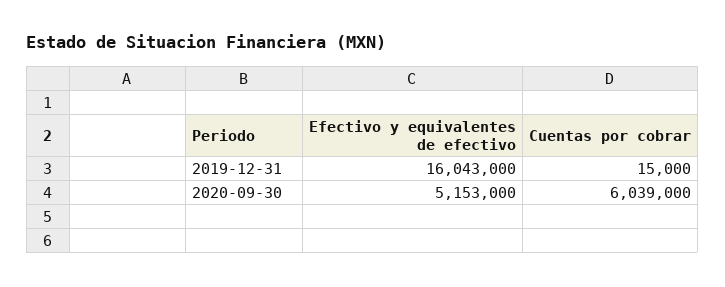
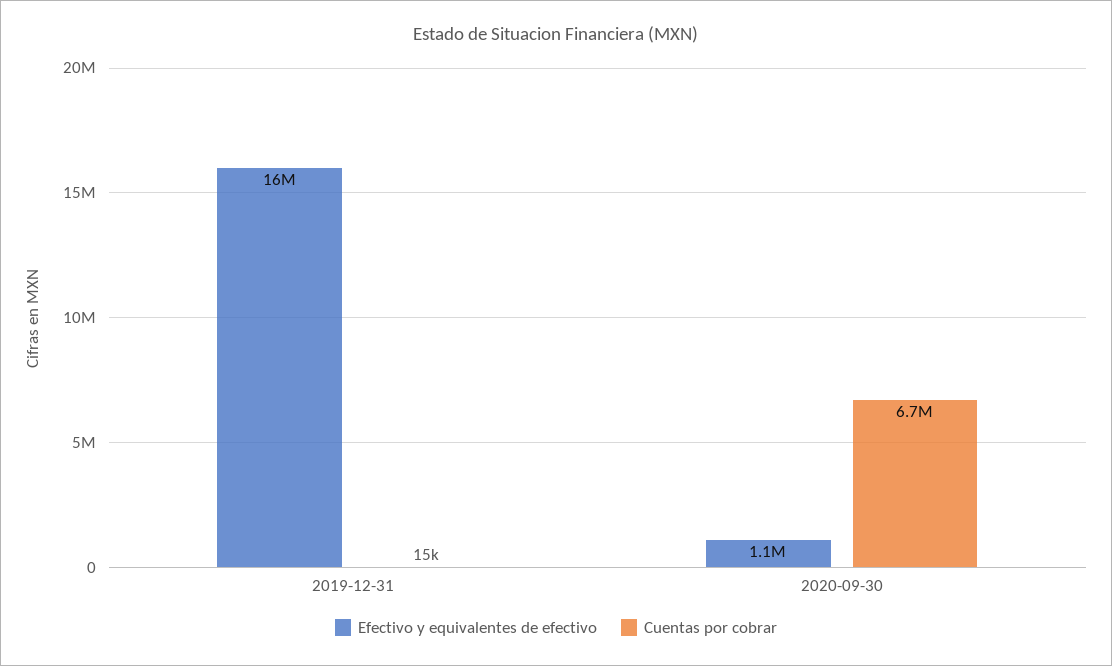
Efectivo y equivalentes de efectivo, 2020-09-30: 5153000 -> 1100000
Cuentas por cobrar, 2020-09-30: 6039000 -> 6700000

